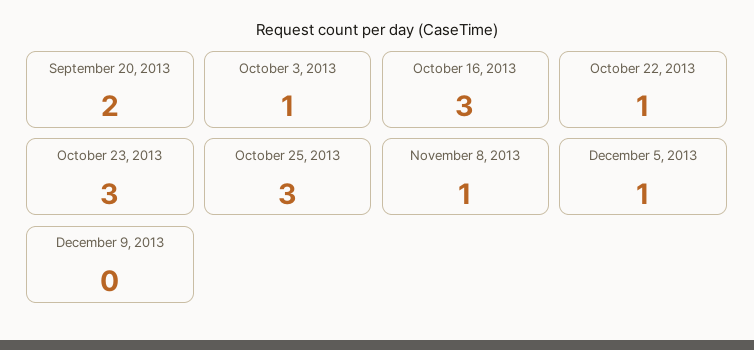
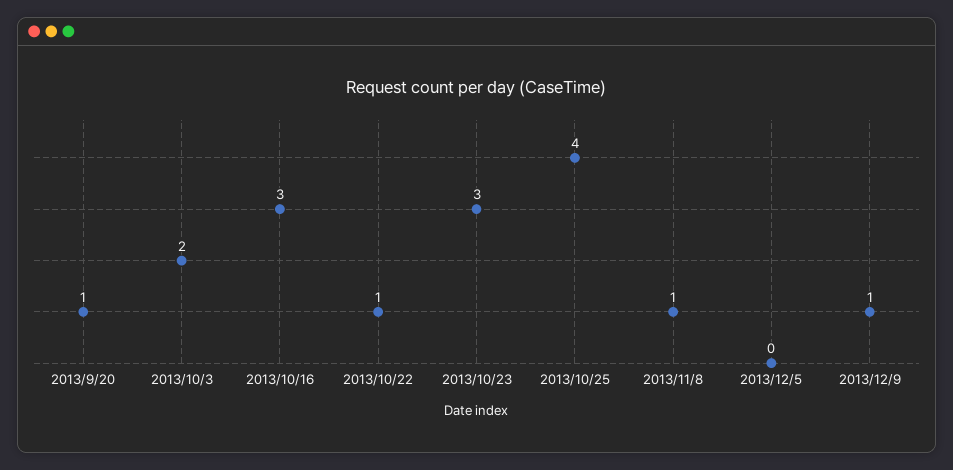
September 20, 2013: 2 -> 1
October 3, 2013: 1 -> 2
October 25, 2013: 3 -> 4
December 5, 2013: 1 -> 0
December 9, 2013: 0 -> 1

